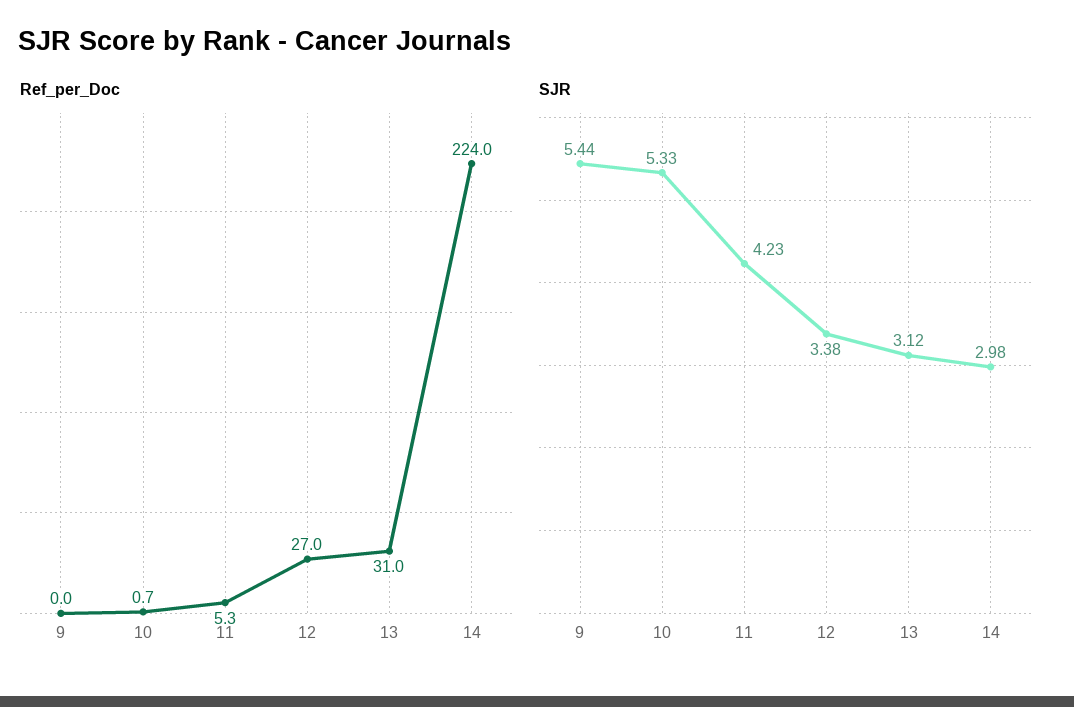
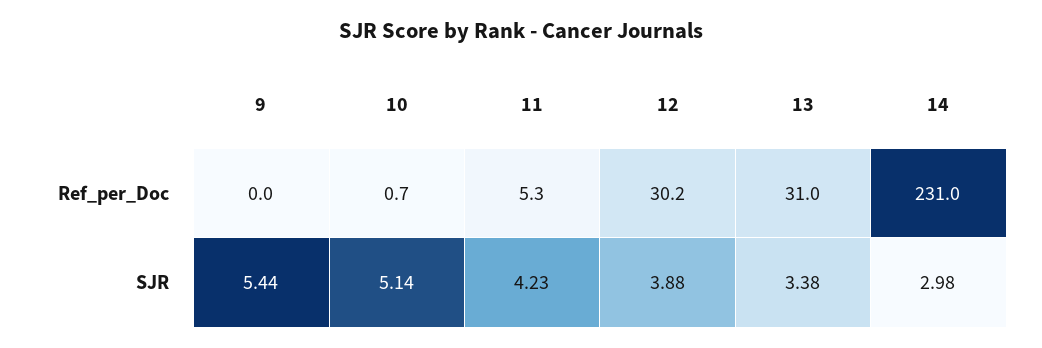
Ref_per_Doc, 12: 27 -> 30.2
Ref_per_Doc, 14: 224 -> 231
SJR, 10: 5.33 -> 5.14
SJR, 12: 3.38 -> 3.88
SJR, 13: 3.12 -> 3.38

